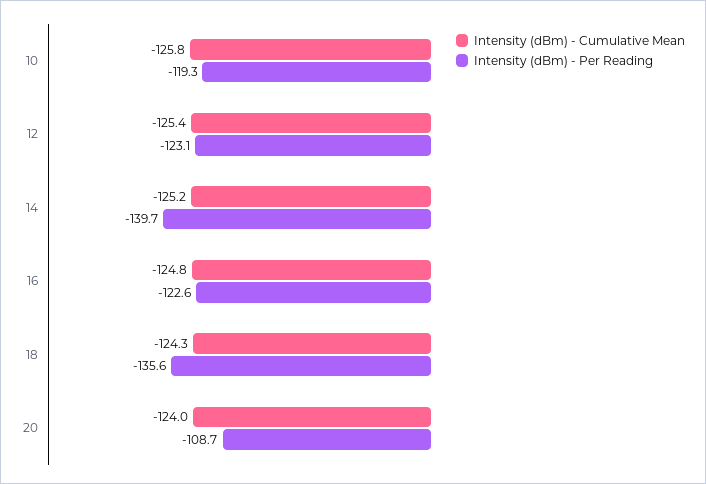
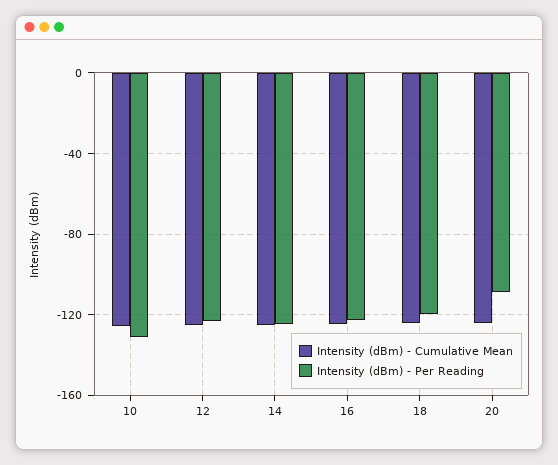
Intensity (dBm) - Per Reading, 10: -119.3 -> -130
Intensity (dBm) - Per Reading, 14: -139.7 -> -125
Intensity (dBm) - Per Reading, 18: -135.6 -> -120

